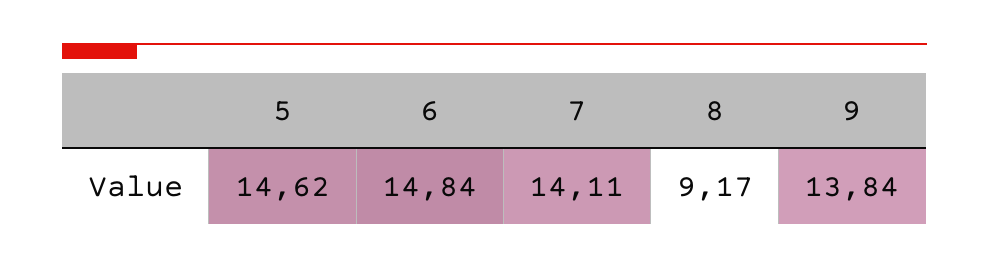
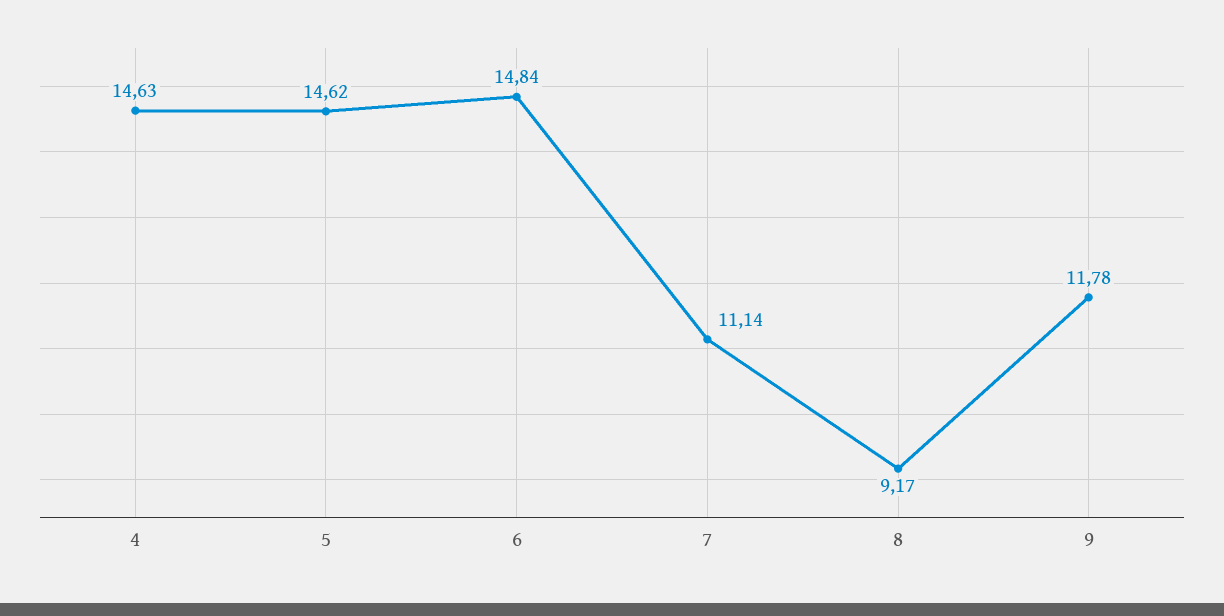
7: 14.11 -> 11.14
9: 13.84 -> 11.78
4: none -> 14.63

